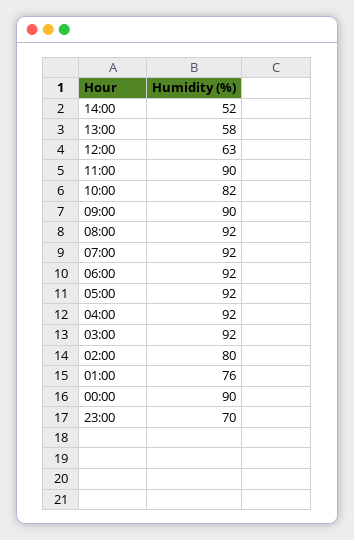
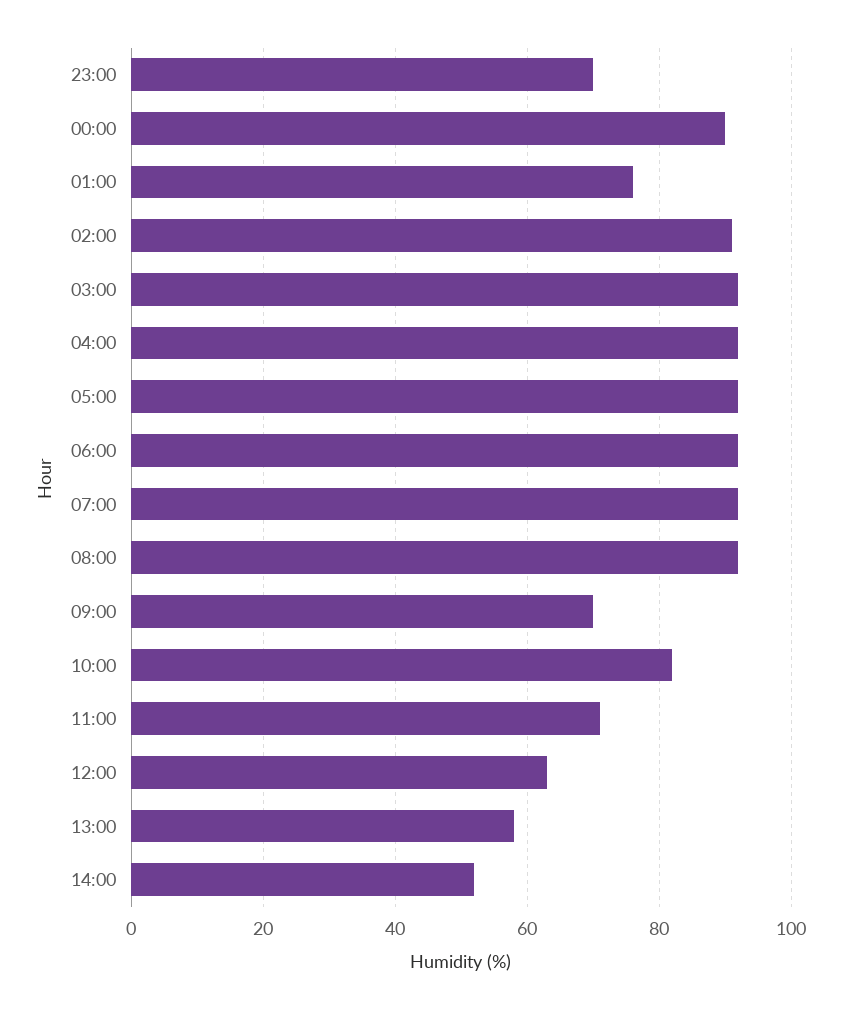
11:00: 90 -> 70
09:00: 90 -> 70
02:00: 80 -> 90

